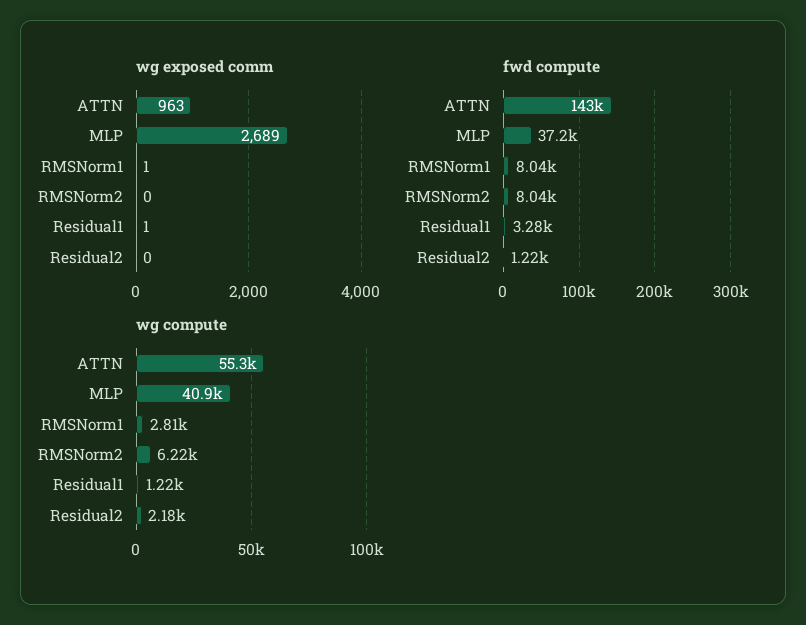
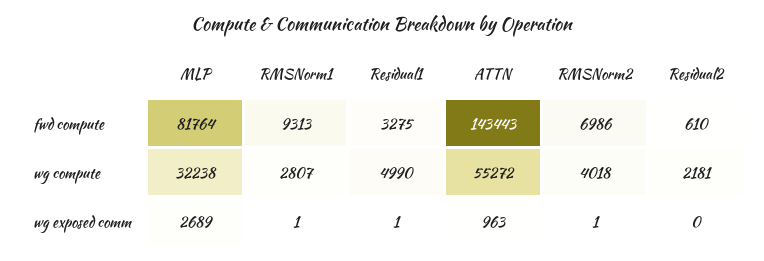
wg exposed comm, RMSNorm2: 0 -> 1
fwd compute, MLP: 37200 -> 81764
fwd compute, RMSNorm1: 8040 -> 9313
fwd compute, RMSNorm2: 8040 -> 6986
fwd compute, Residual2: 1220 -> 610
wg compute, MLP: 40900 -> 32238
wg compute, RMSNorm2: 6220 -> 4018
wg compute, Residual1: 1220 -> 4990

